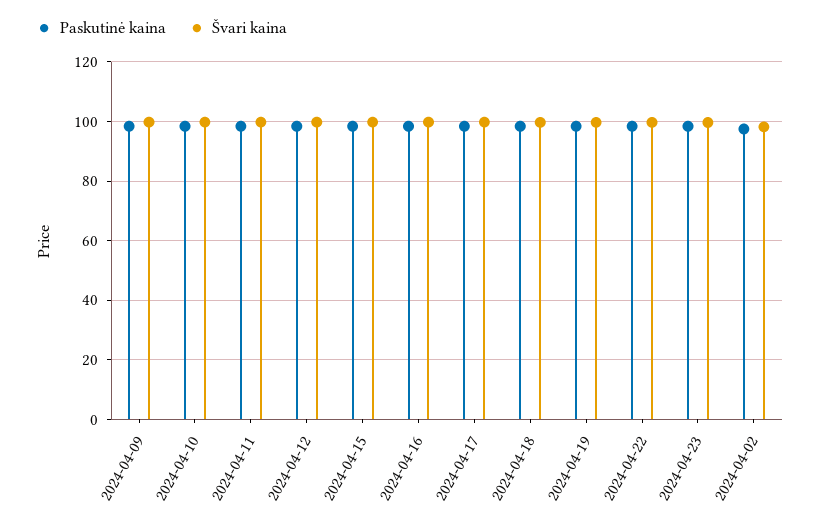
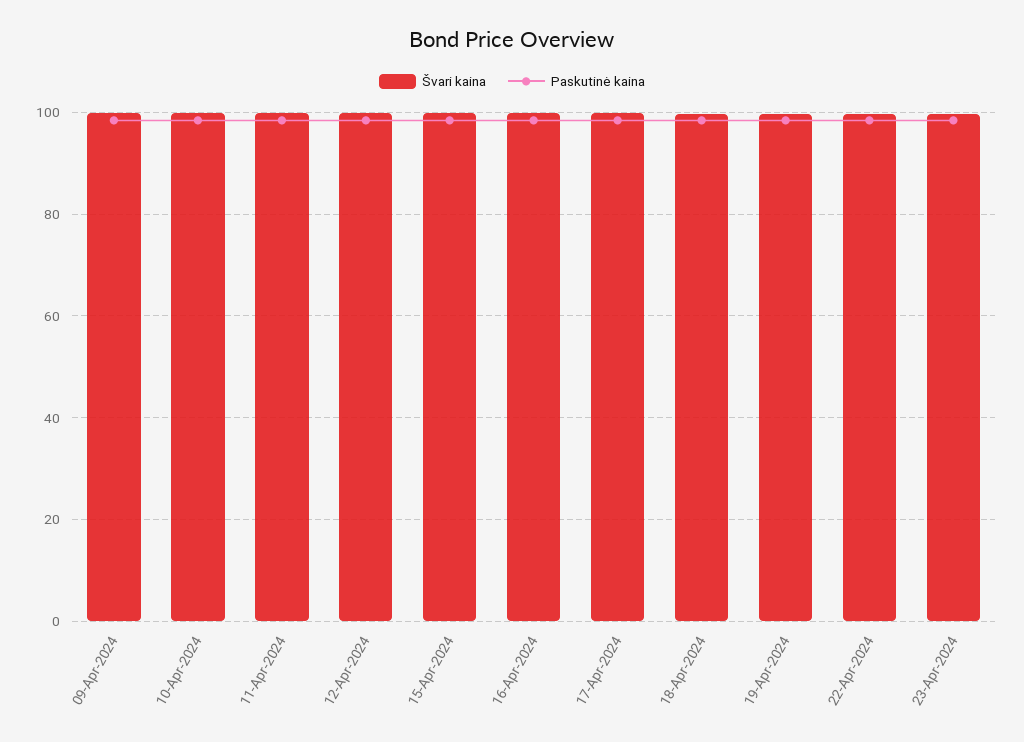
Paskutinė kaina, 2024-04-02: 97.5 -> none
Švari kaina, 2024-04-02: 97.5 -> none

